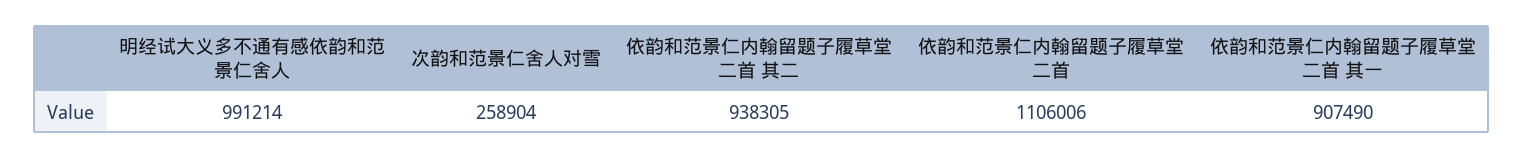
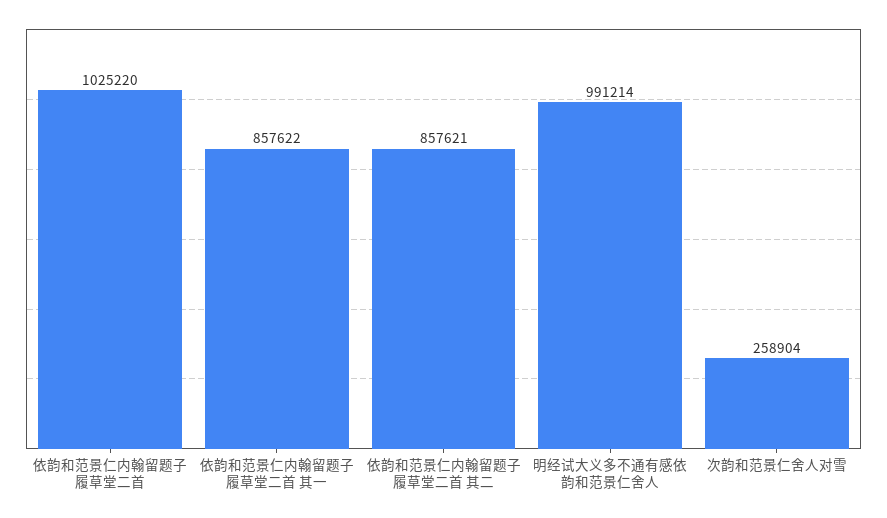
依韵和范景仁内翰留题子履草堂二首 其二: 938305 -> 857621
依韵和范景仁内翰留题子履草堂二首: 1106006 -> 1025220
依韵和范景仁内翰留题子履草堂二首 其一: 907490 -> 857622

